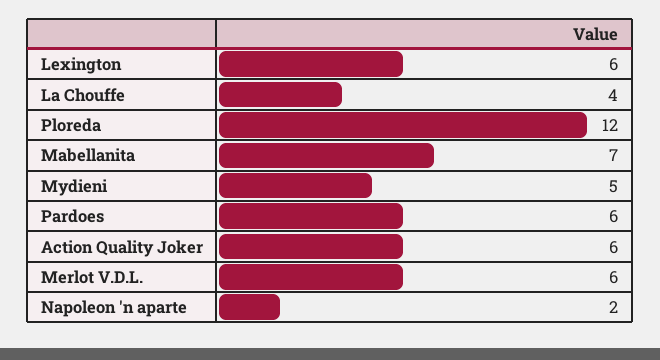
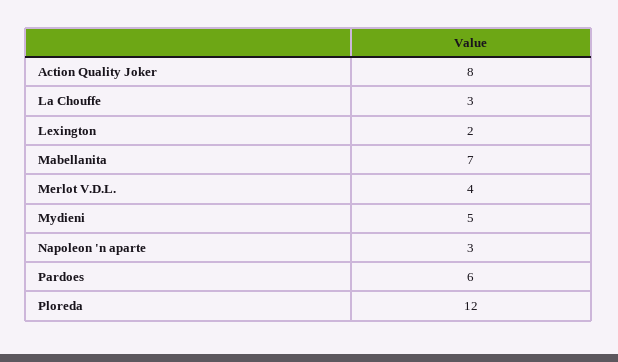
Lexington: 6 -> 2
La Chouffe: 4 -> 3
Action Quality Joker: 6 -> 8
Merlot V.D.L.: 6 -> 4
Napoleon 'n aparte: 2 -> 3

